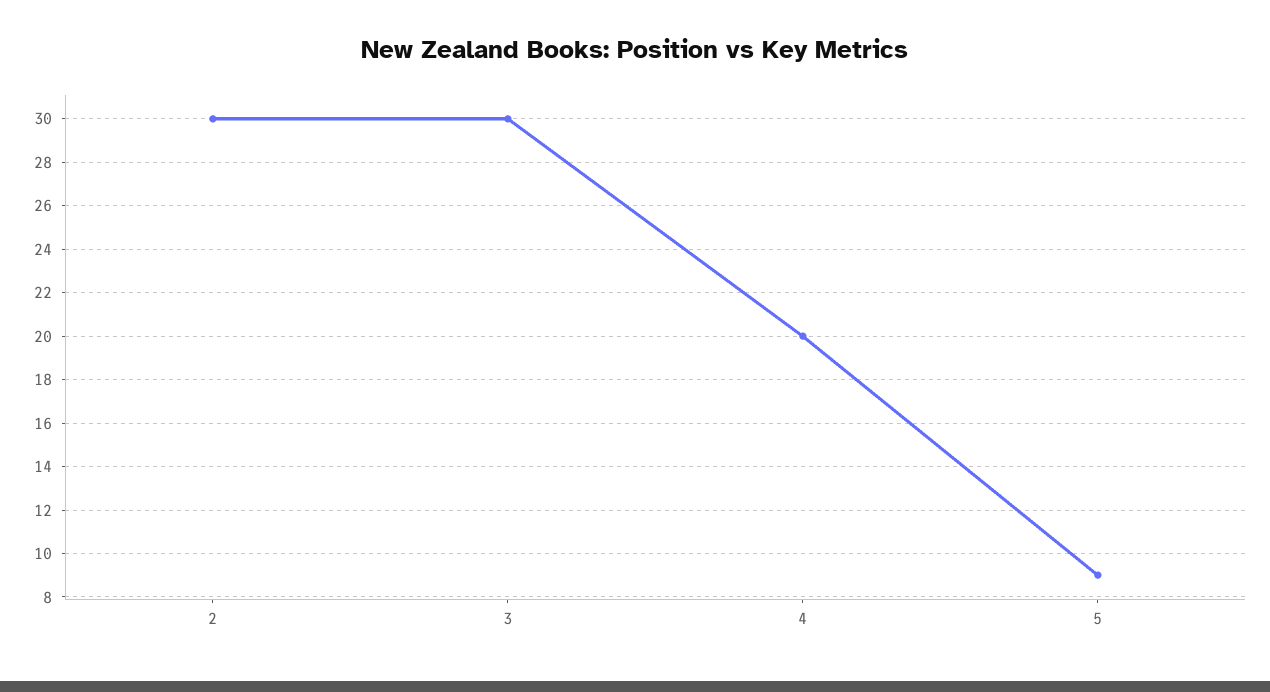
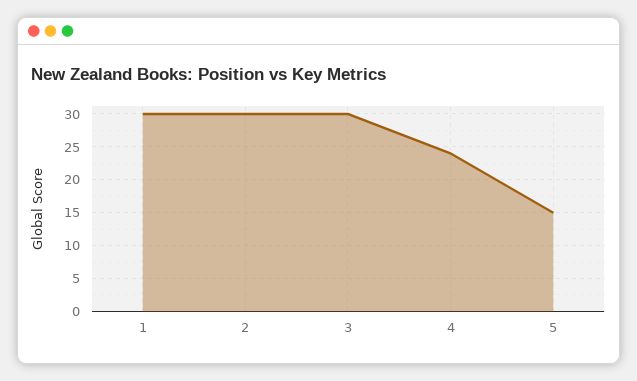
4: 20 -> 24
5: 9 -> 15
1: none -> 30

